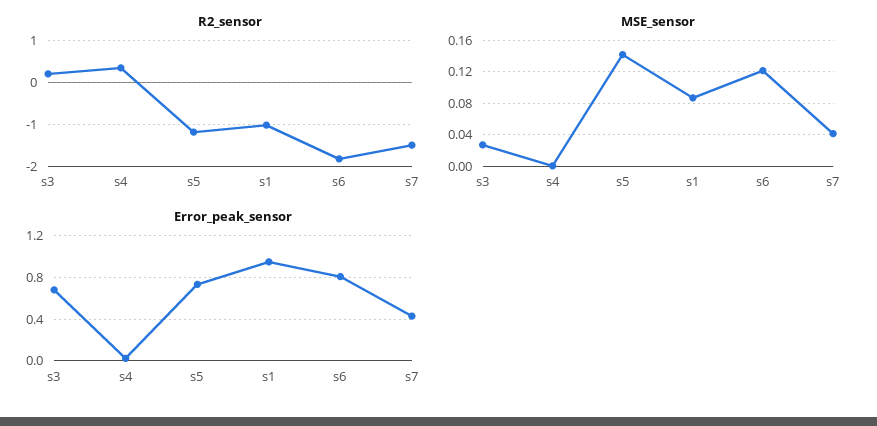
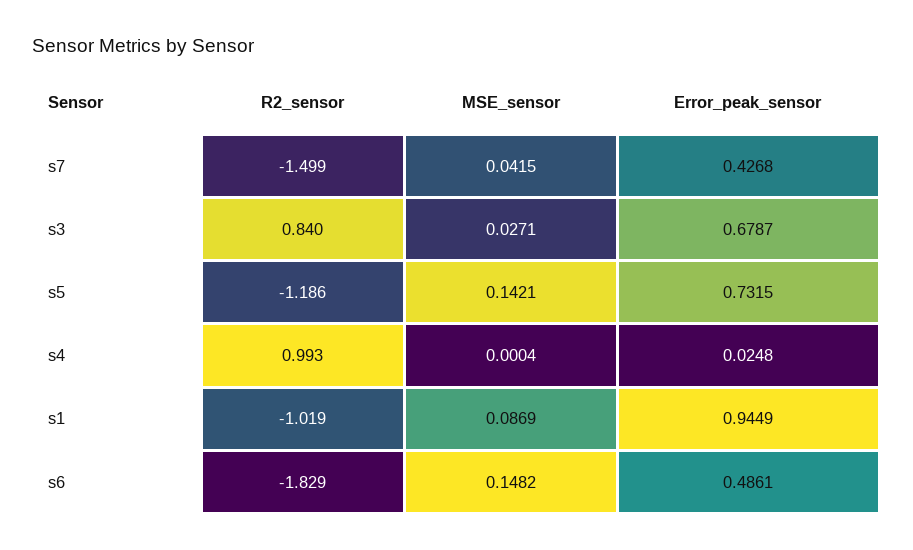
R2_sensor, s3: 0.2 -> 0.84
R2_sensor, s4: 0.4 -> 0.993
MSE_sensor, s6: 0.12 -> 0.1482
Error_peak_sensor, s6: 0.8 -> 0.4861

